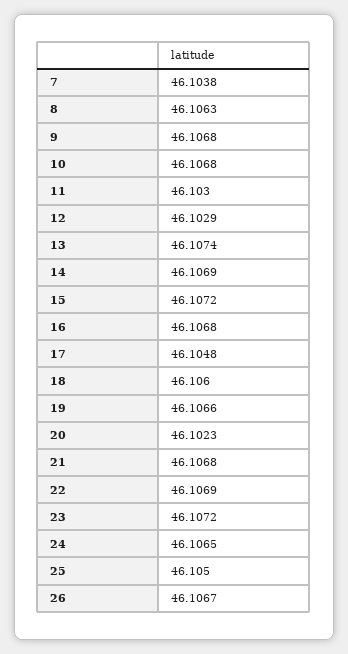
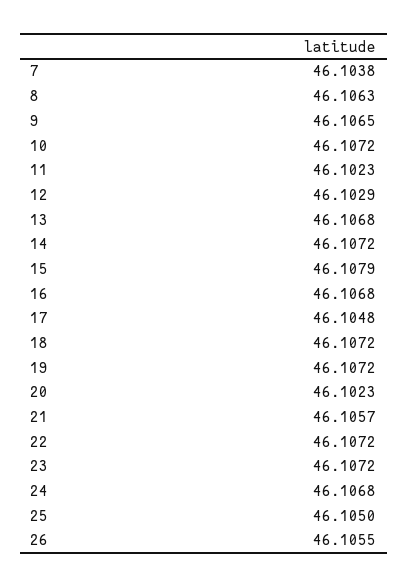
9: 46.1068 -> 46.1065
10: 46.1068 -> 46.1072
11: 46.103 -> 46.1023
13: 46.1074 -> 46.1068
14: 46.1069 -> 46.1072
15: 46.1072 -> 46.1079
18: 46.106 -> 46.1072
19: 46.1066 -> 46.1072
21: 46.1068 -> 46.1057
22: 46.1069 -> 46.1072
24: 46.1065 -> 46.1068
26: 46.1067 -> 46.1055

